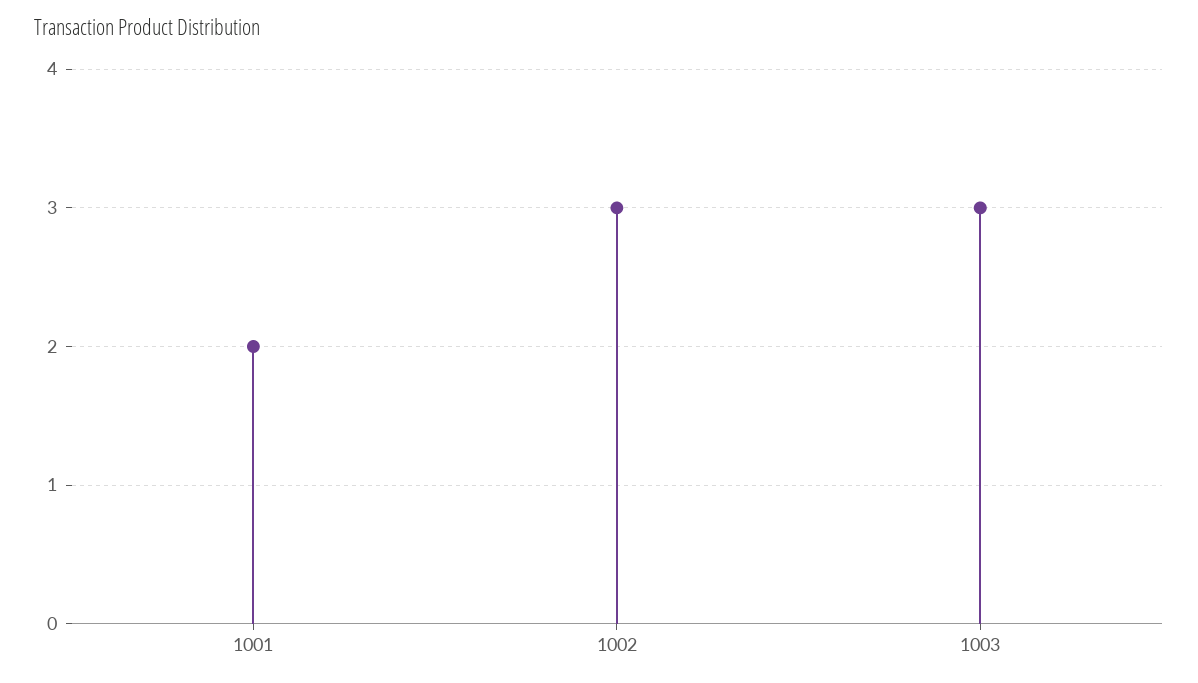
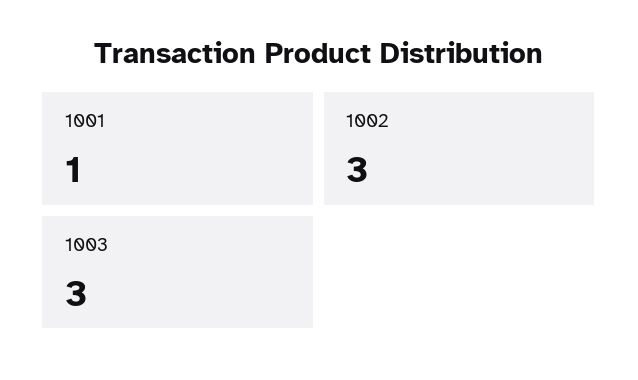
1001: 2 -> 1

